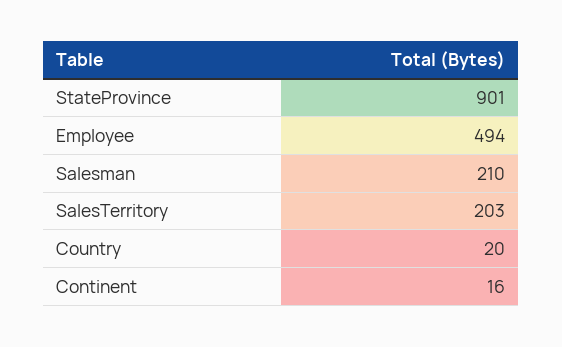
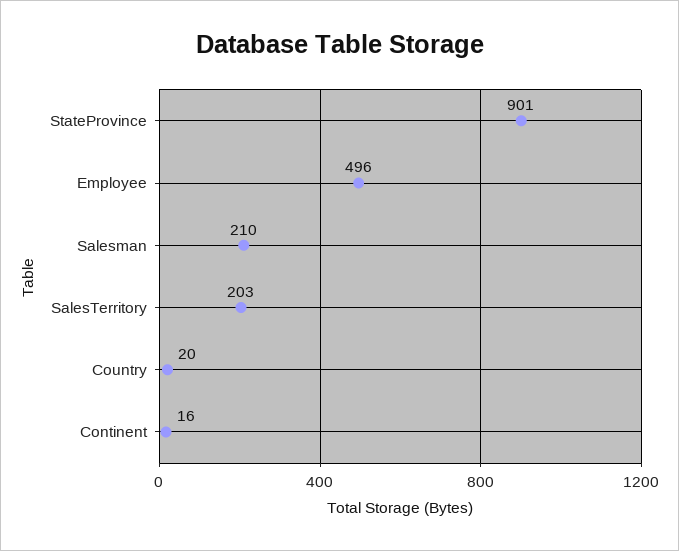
Employee: 494 -> 496

